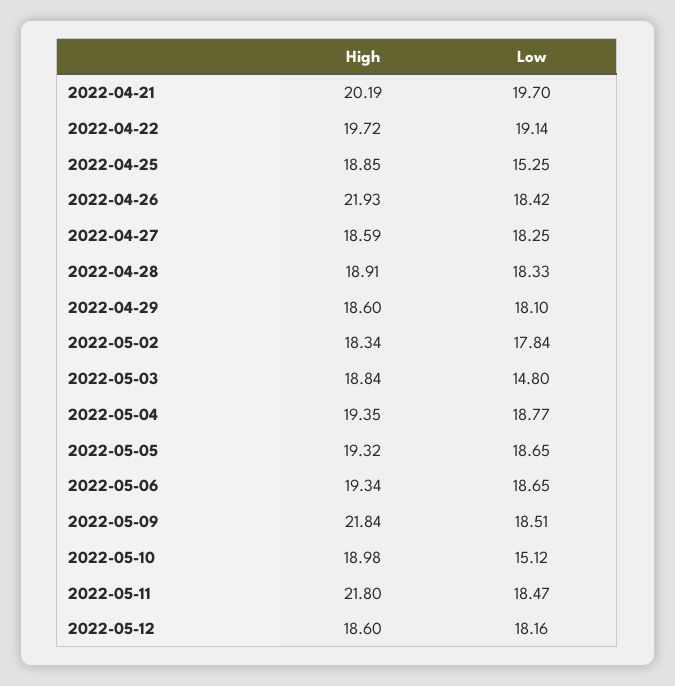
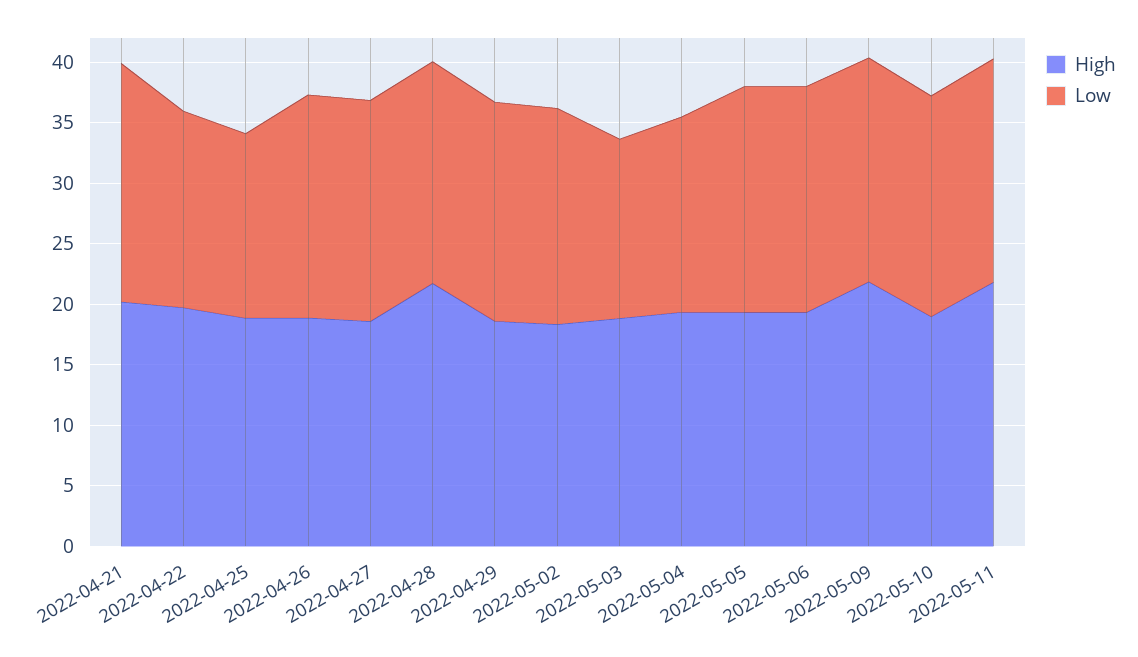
Low, 2022-04-22: 19.14 -> 16
High, 2022-04-26: 21.93 -> 19
High, 2022-04-28: 18.91 -> 22
Low, 2022-05-04: 18.77 -> 16
Low, 2022-05-10: 15.12 -> 18
High, 2022-05-12: 18.6 -> none
Low, 2022-05-12: 18.16 -> none

